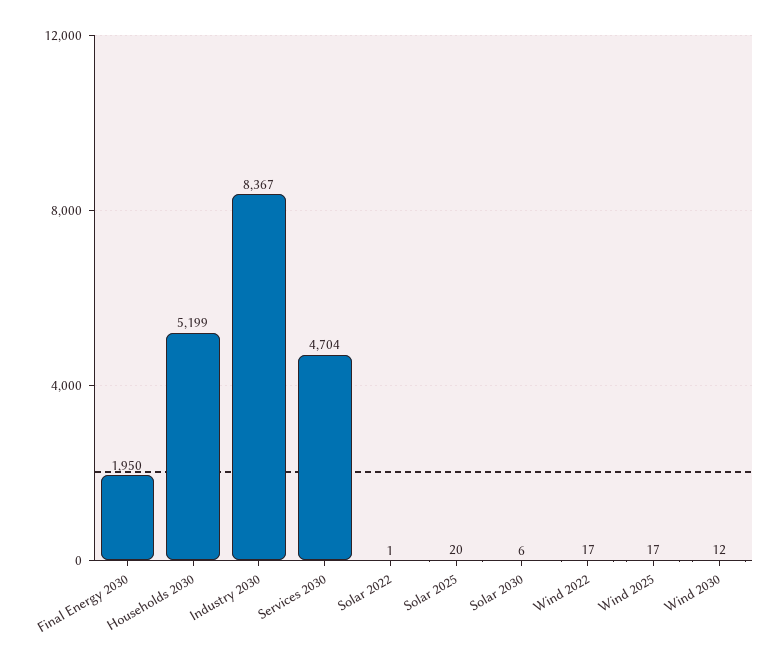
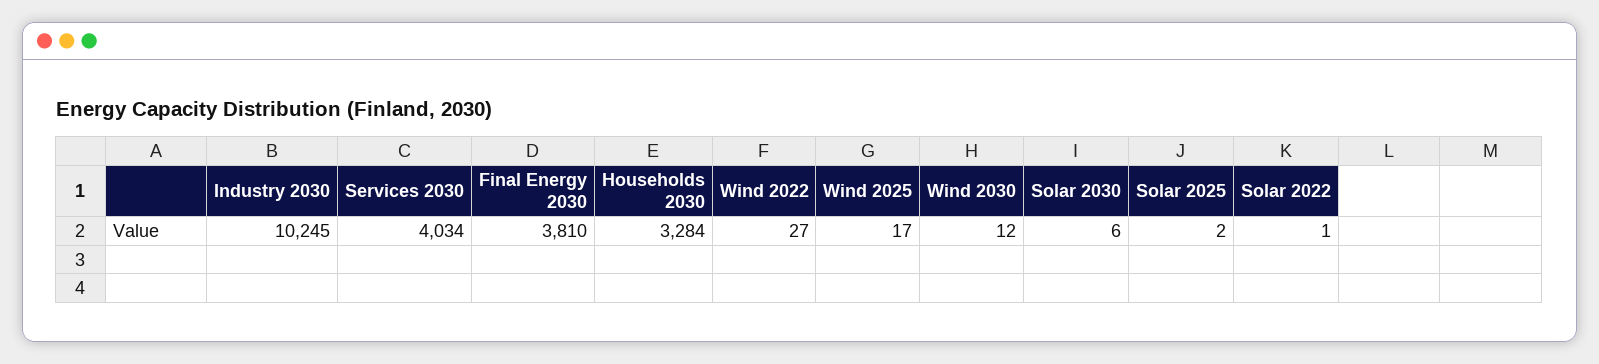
Final Energy 2030: 1950 -> 3810
Households 2030: 5199 -> 3284
Industry 2030: 8367 -> 10245
Services 2030: 4704 -> 4034
Solar 2025: 20 -> 2
Wind 2022: 17 -> 27

